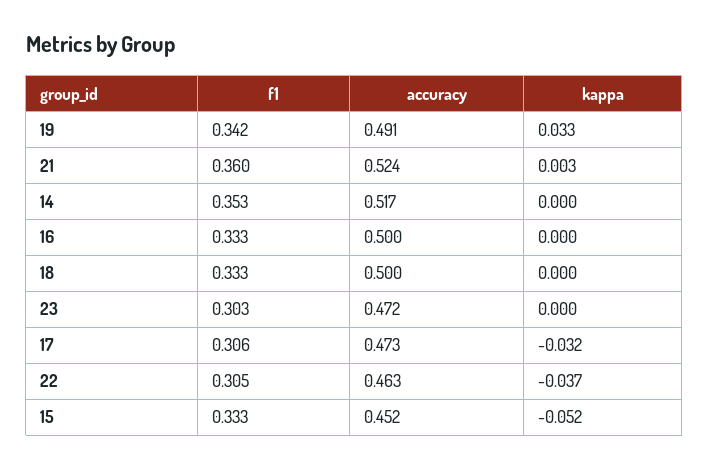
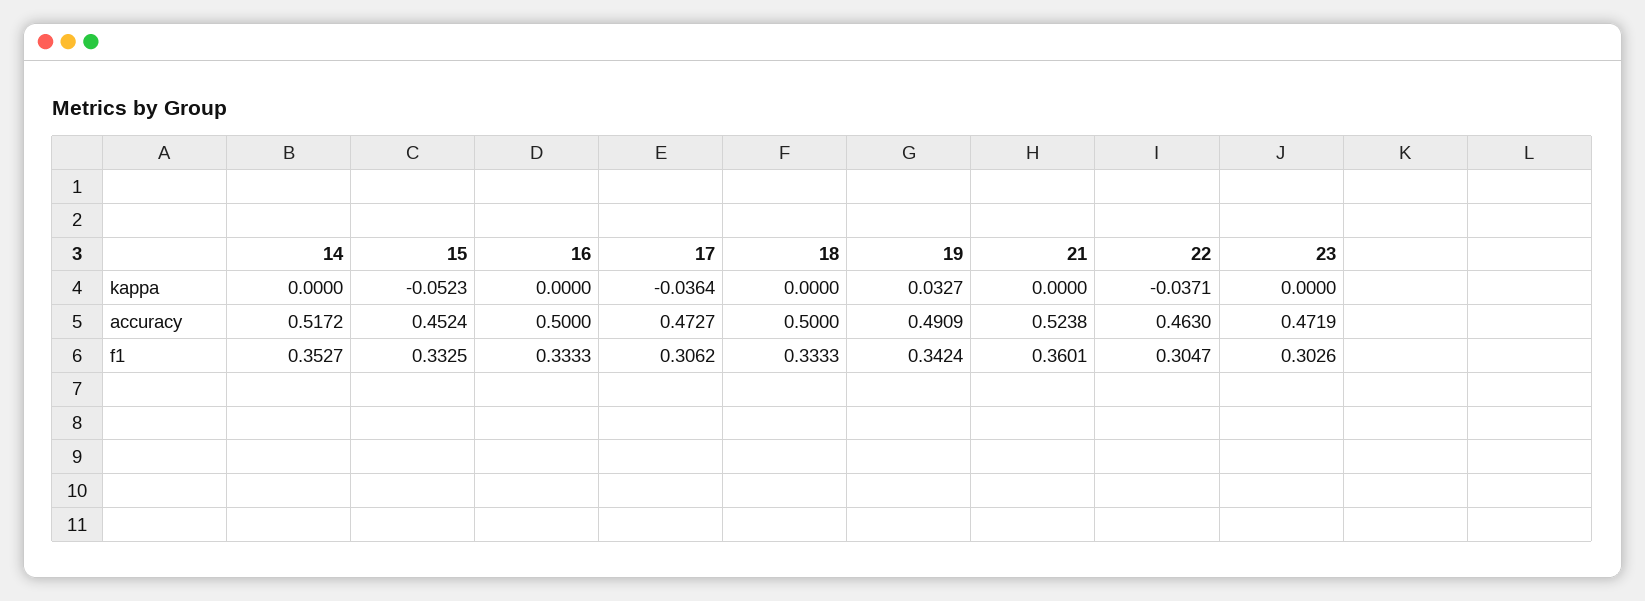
kappa, 21: 0.003 -> 0
kappa, 17: -0.032 -> -0.0364

